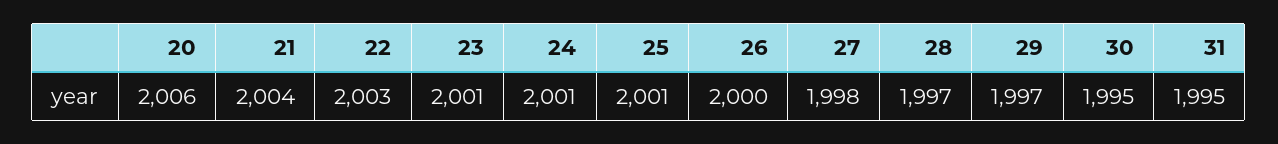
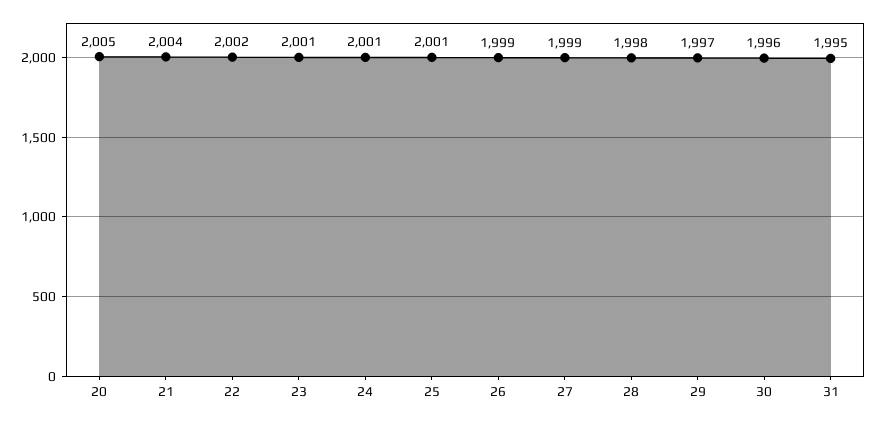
20: 2006 -> 2005
22: 2003 -> 2002
26: 2000 -> 1999
27: 1998 -> 1999
28: 1997 -> 1998
30: 1995 -> 1996

